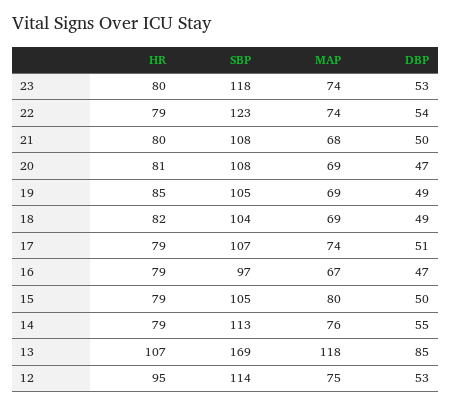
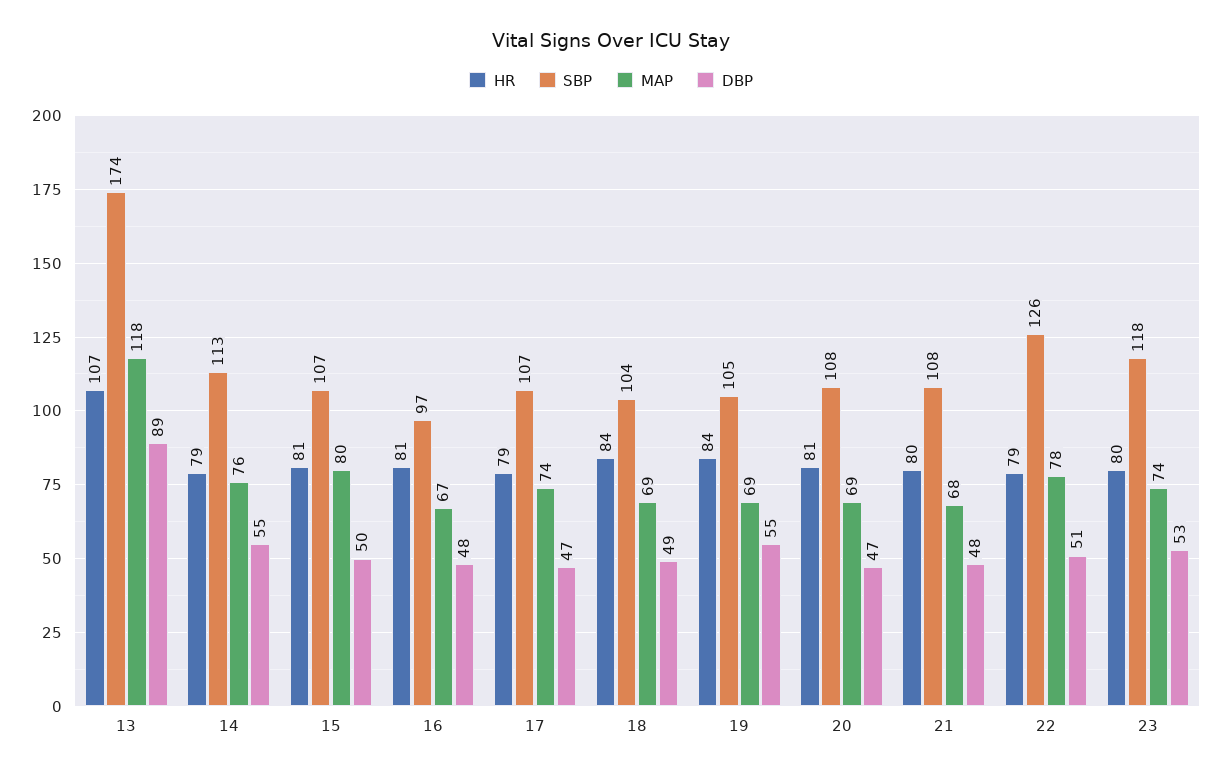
SBP, 22: 123 -> 126
MAP, 22: 74 -> 78
DBP, 22: 54 -> 51
DBP, 21: 50 -> 48
HR, 19: 85 -> 84
DBP, 19: 49 -> 55
HR, 18: 82 -> 84
DBP, 17: 51 -> 47
HR, 16: 79 -> 81
DBP, 16: 47 -> 48
HR, 15: 79 -> 81
SBP, 15: 105 -> 107
SBP, 13: 169 -> 174
DBP, 13: 85 -> 89
HR, 12: 95 -> none
SBP, 12: 114 -> none
MAP, 12: 75 -> none
DBP, 12: 53 -> none

